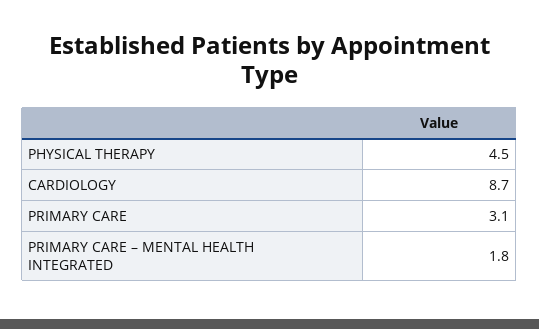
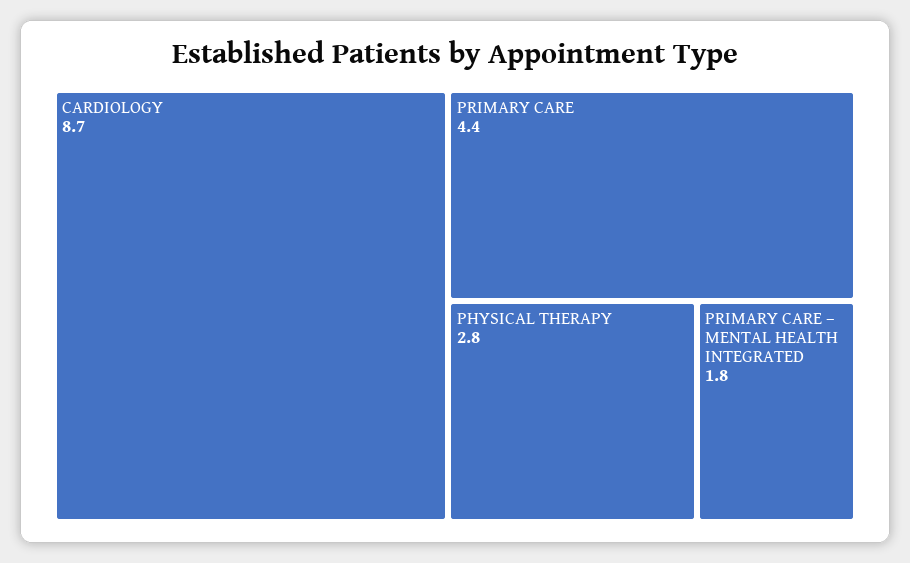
PHYSICAL THERAPY: 4.5 -> 2.8
PRIMARY CARE: 3.1 -> 4.4

